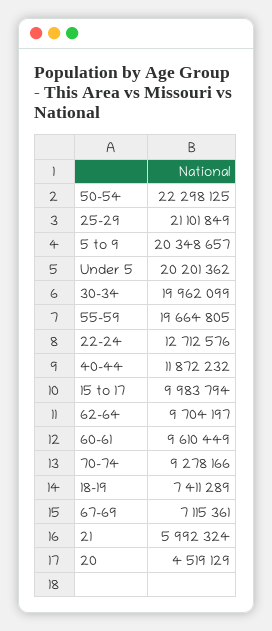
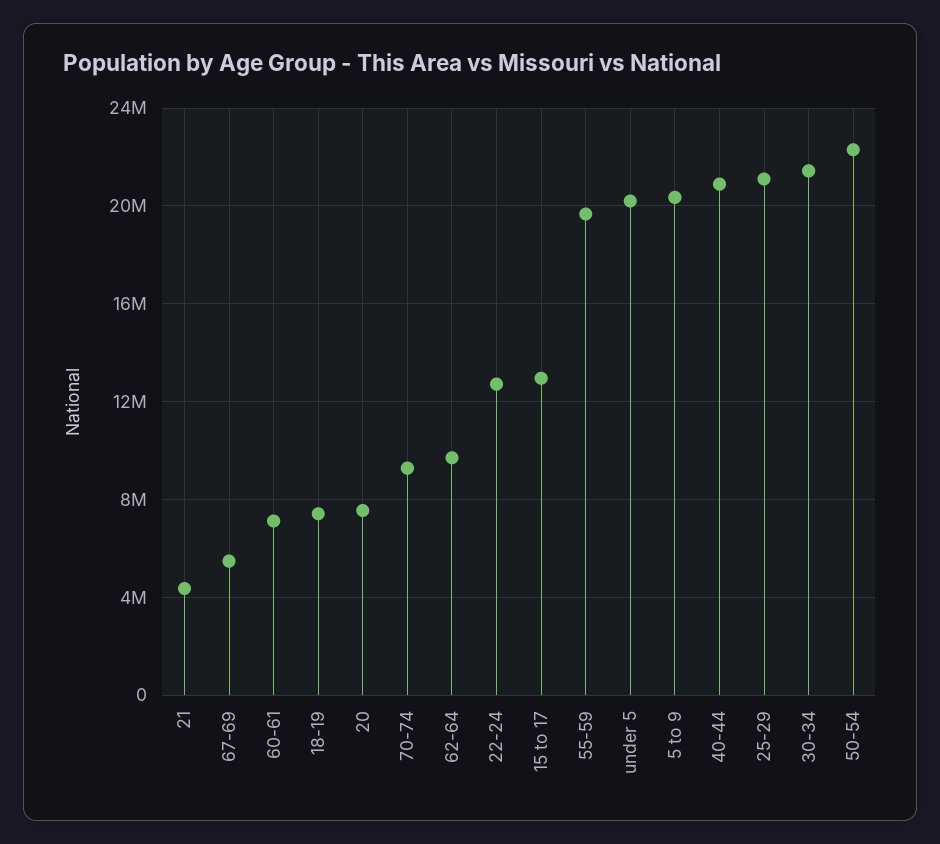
30-34: 19962099 -> 21500000
40-44: 11872232 -> 21000000
15 to 17: 9983794 -> 13000000
60-61: 9610449 -> 7000000
67-69: 7115361 -> 5500000
21: 5992324 -> 4500000
20: 4519129 -> 7500000

